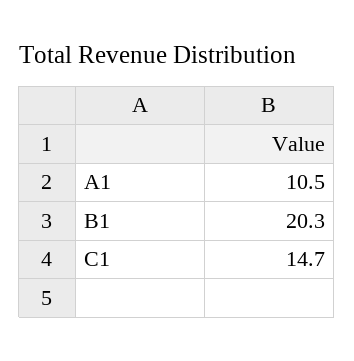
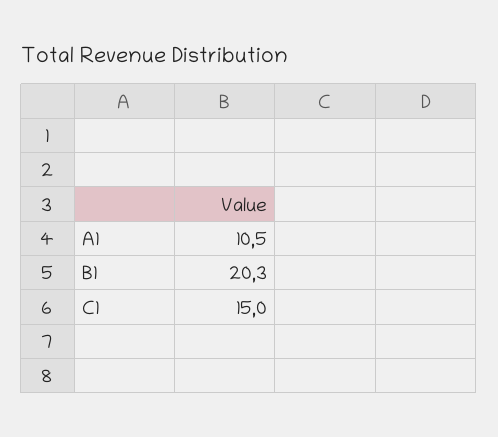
C1: 14.7 -> 15

